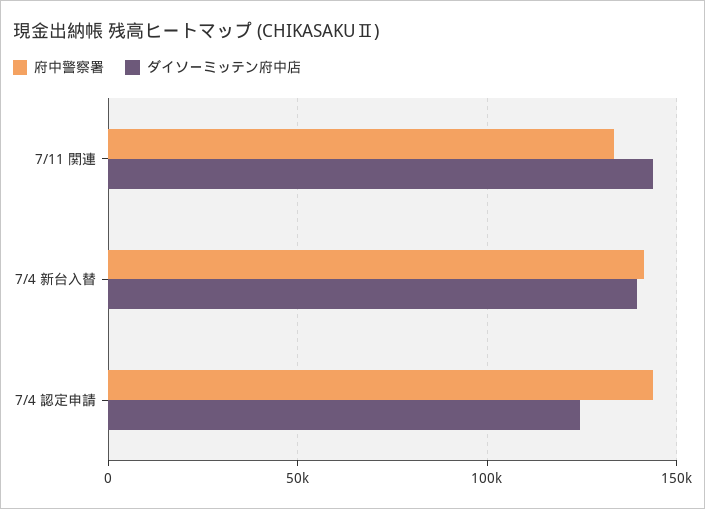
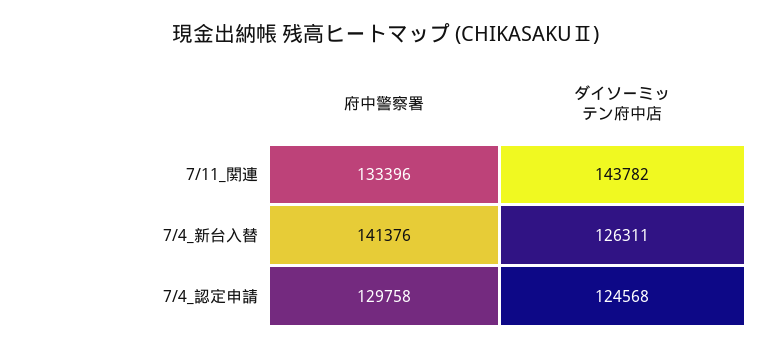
ダイソーミッテン府中店, 7/4 新台入替: 140000 -> 126311
府中警察署, 7/4 認定申請: 145000 -> 129758

